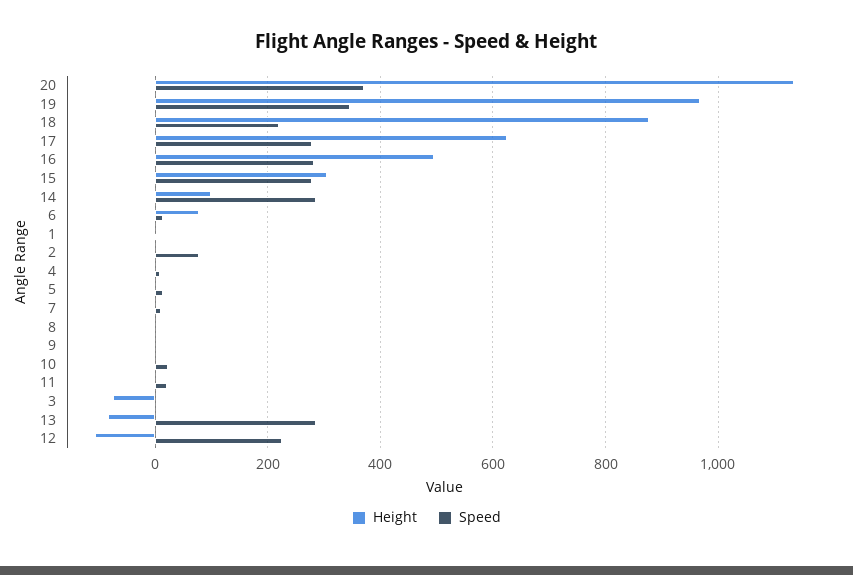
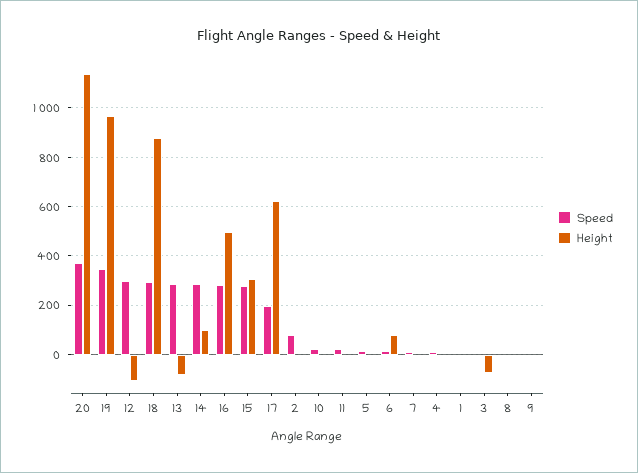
Speed, 18: 220 -> 300
Speed, 17: 280 -> 200
Speed, 12: 220 -> 300

